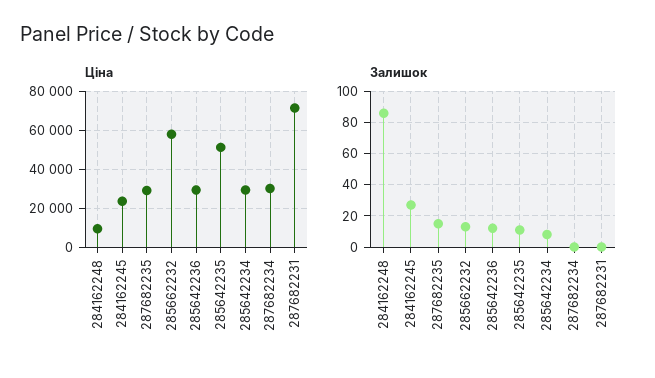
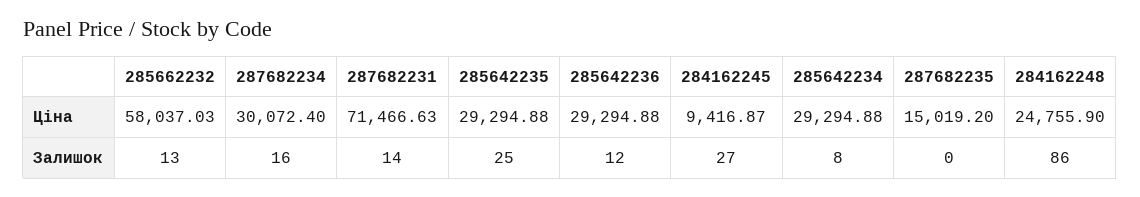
Ціна, 284162248: 10000 -> 24755.9
Ціна, 284162245: 25000 -> 9416.87
Ціна, 287682235: 30000 -> 15019.2
Ціна, 285642235: 50000 -> 29294.88
Залишок, 287682235: 15 -> 0
Залишок, 285642235: 10 -> 25
Залишок, 287682234: 0 -> 16
Залишок, 287682231: 0 -> 14

